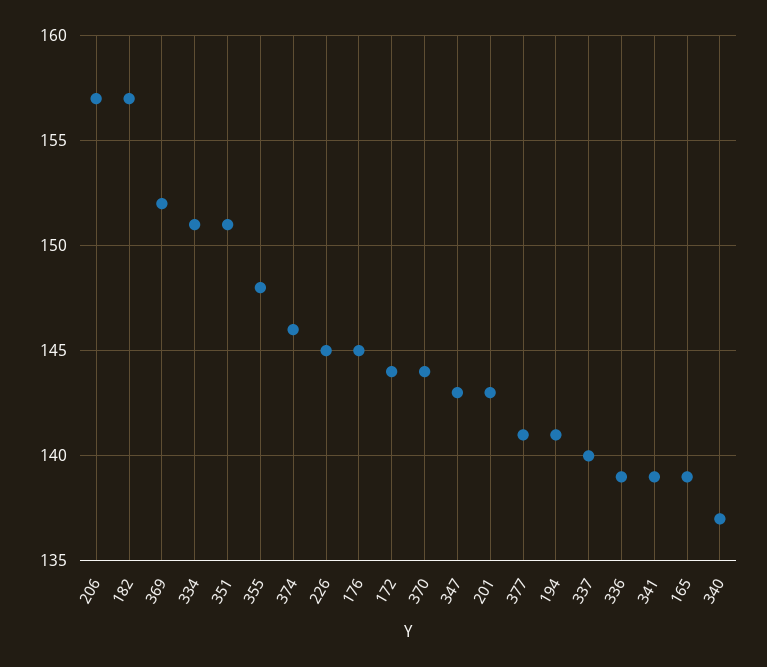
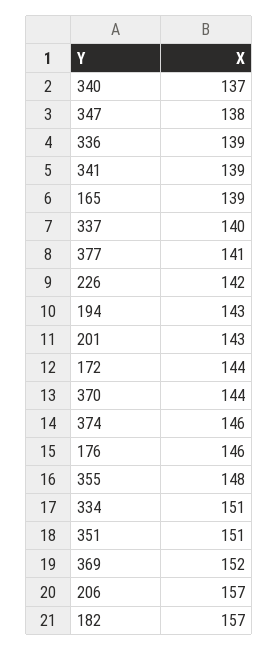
226: 145 -> 142
176: 145 -> 146
347: 143 -> 138
194: 141 -> 143

